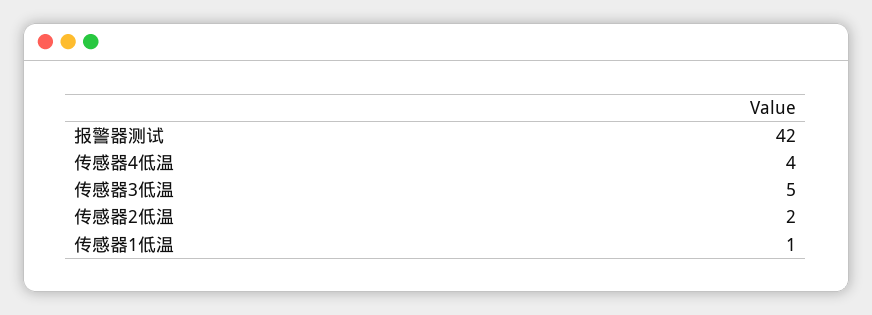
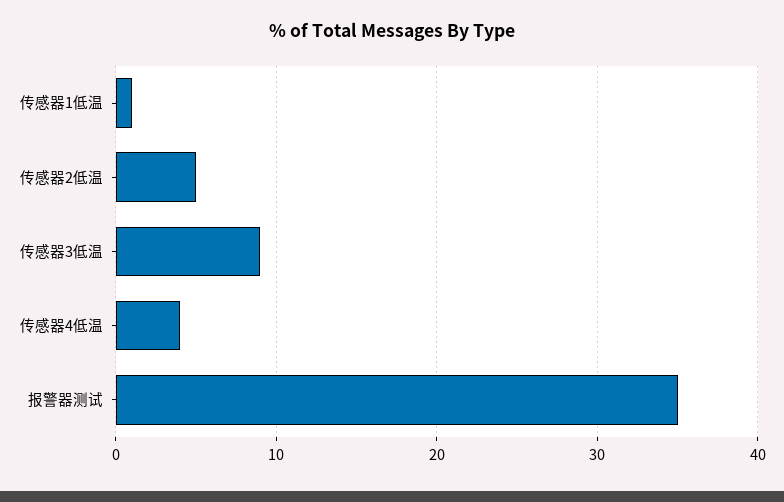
报警器测试: 42 -> 35
传感器3低温: 5 -> 9
传感器2低温: 2 -> 5

